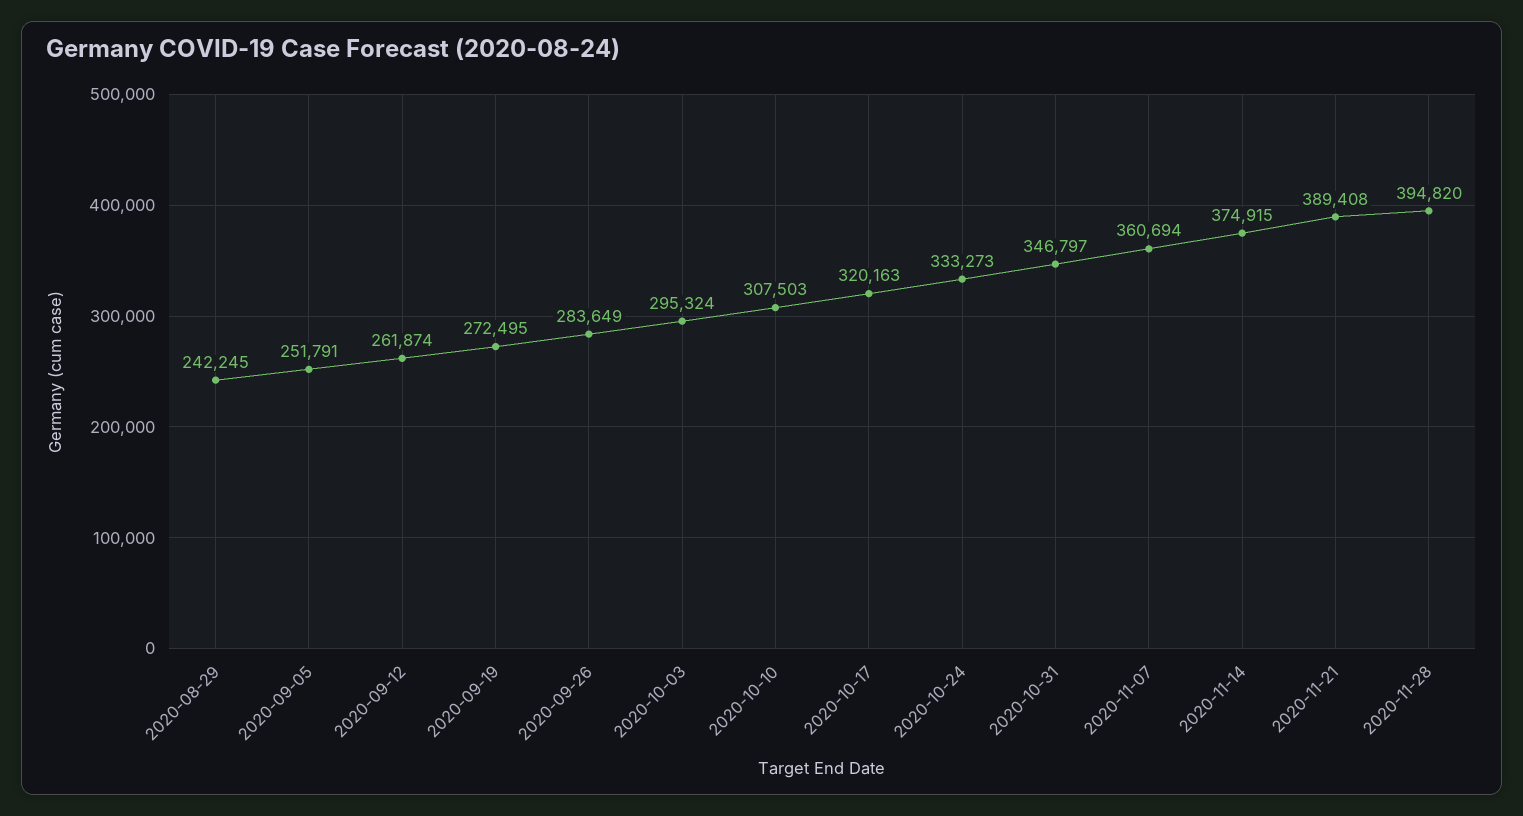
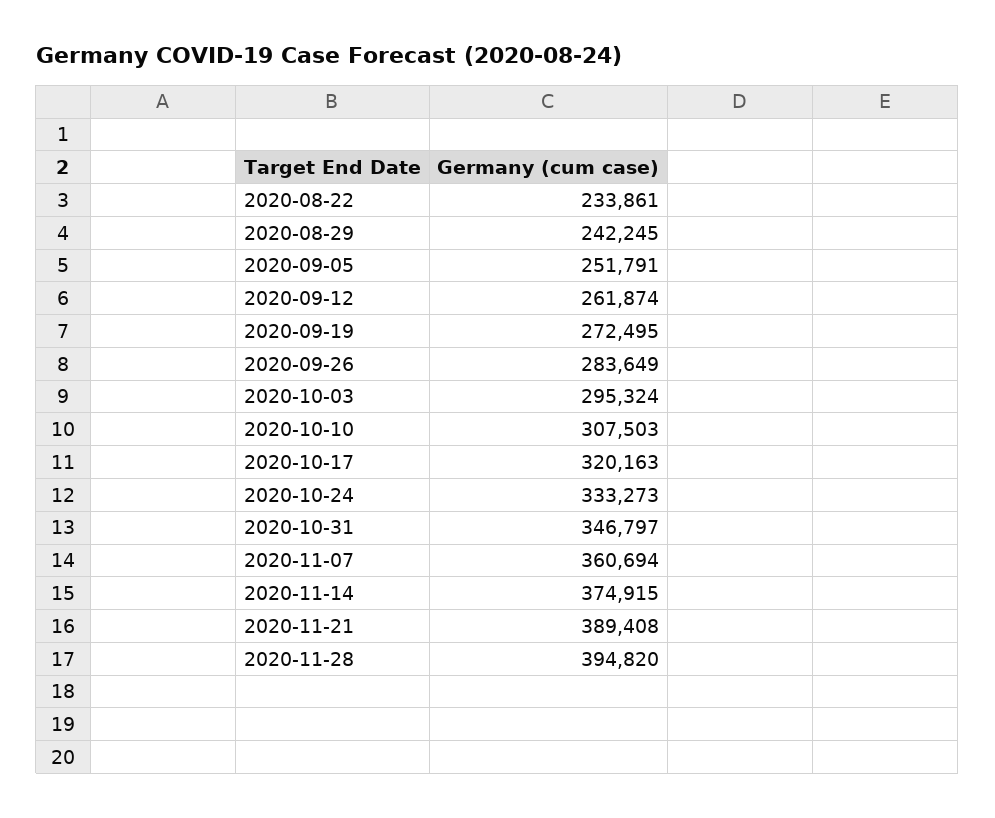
2020-08-22: none -> 233861

